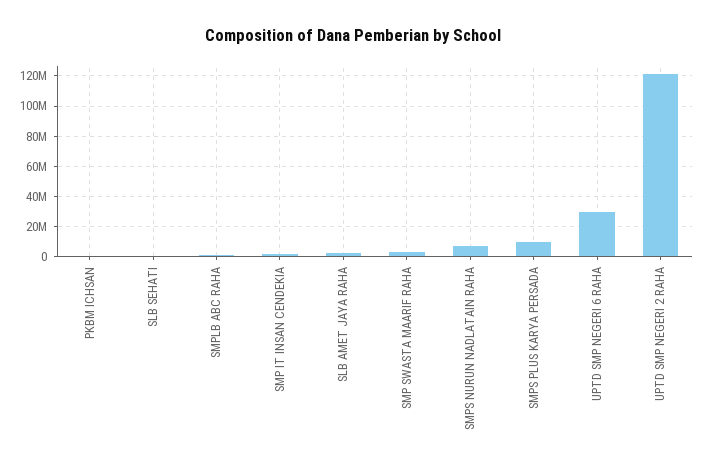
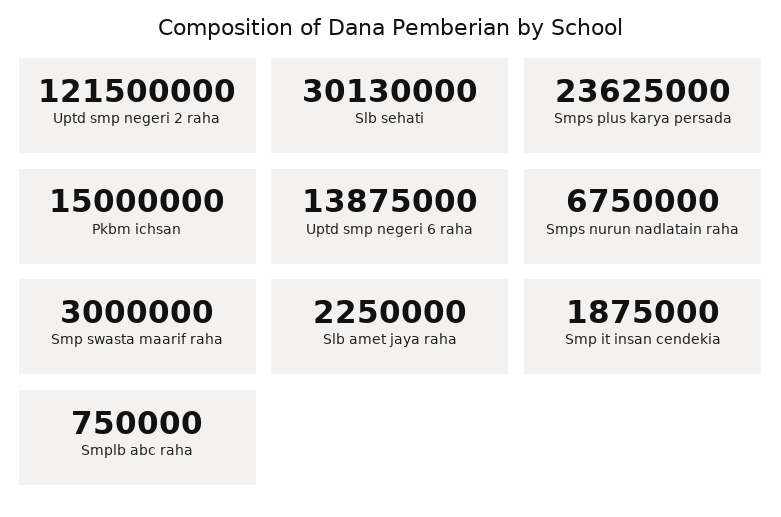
PKBM ICHSAN: 0 -> 15000000
SLB SEHATI: 0 -> 30130000
SMPS PLUS KARYA PERSADA: 10000000 -> 23625000
UPTD SMP NEGERI 6 RAHA: 30000000 -> 13875000

